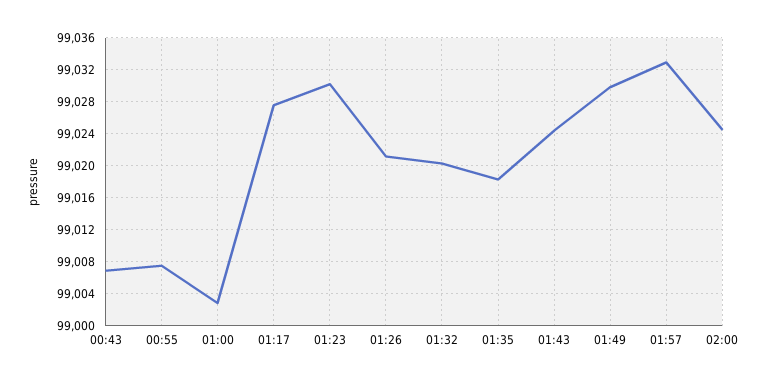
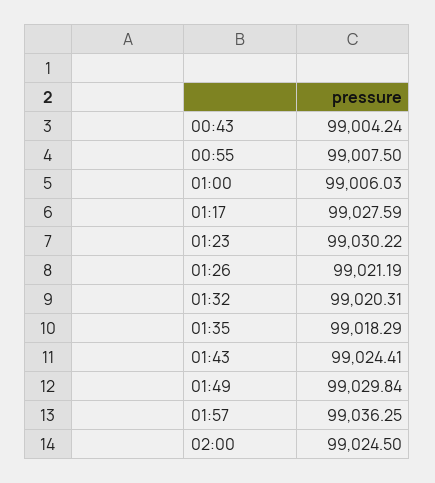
00:43: 99007 -> 99004.24
01:00: 99003 -> 99006.03
01:57: 99033 -> 99036.25

